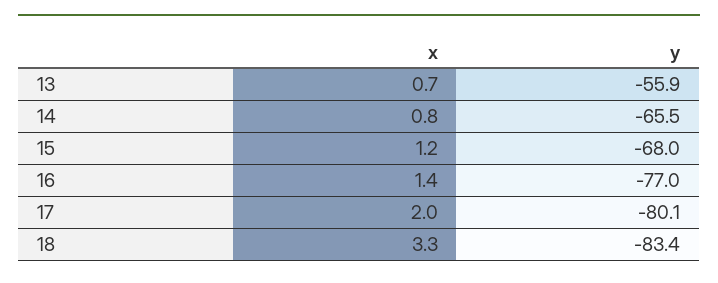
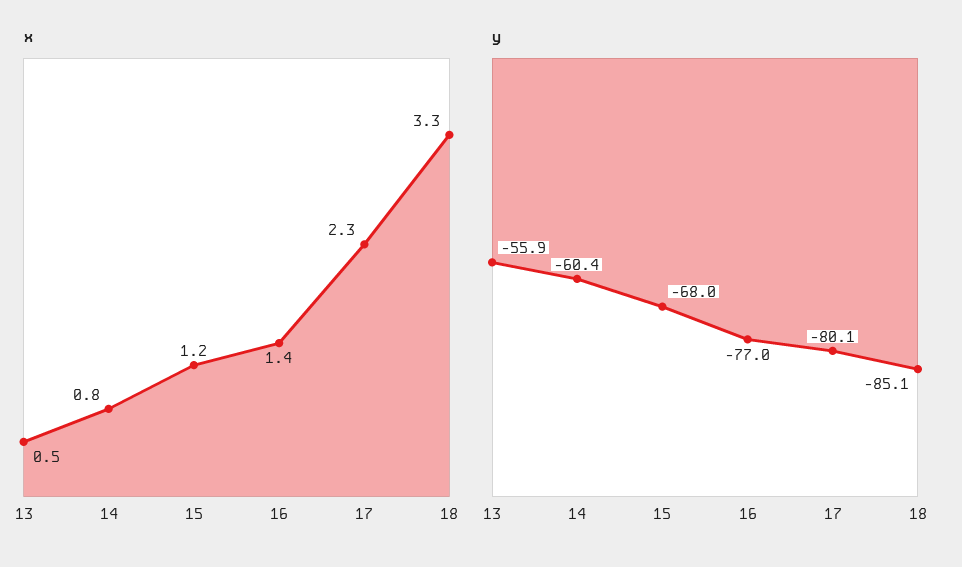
x, 13: 0.7 -> 0.5
y, 14: -65.5 -> -60.4
x, 17: 2 -> 2.3
y, 18: -83.4 -> -85.1

